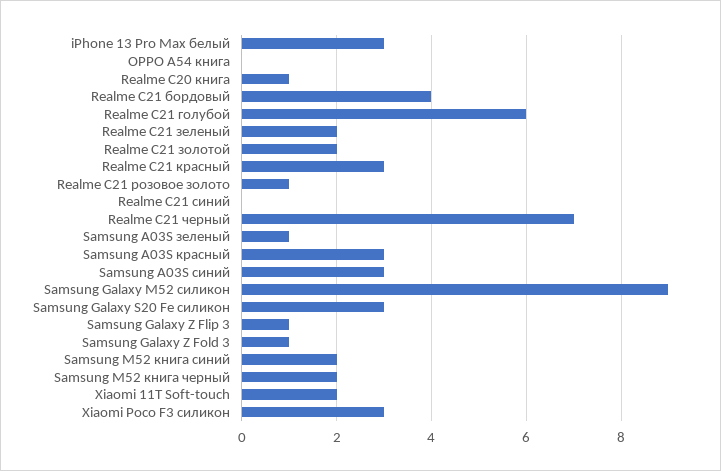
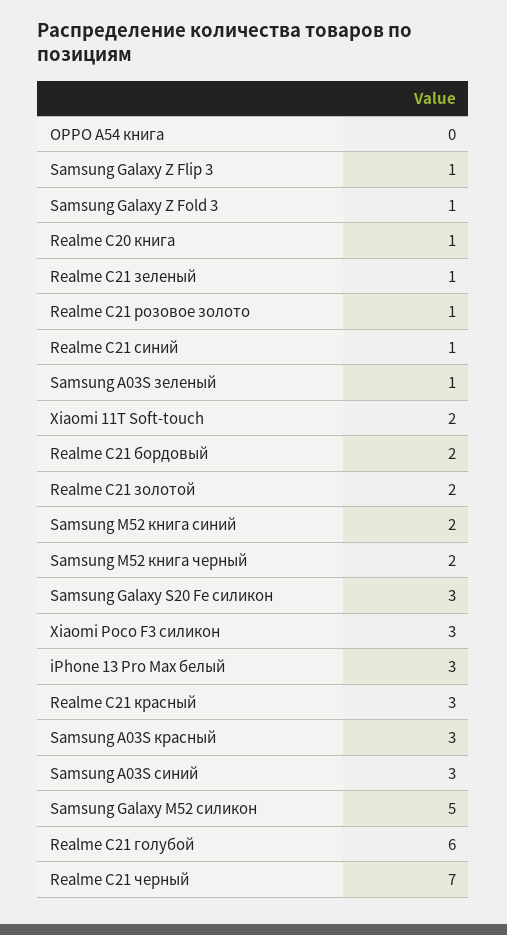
Realme C21 бордовый: 4 -> 2
Realme C21 зеленый: 2 -> 1
Realme C21 синий: 0 -> 1
Samsung Galaxy M52 силикон: 9 -> 5

